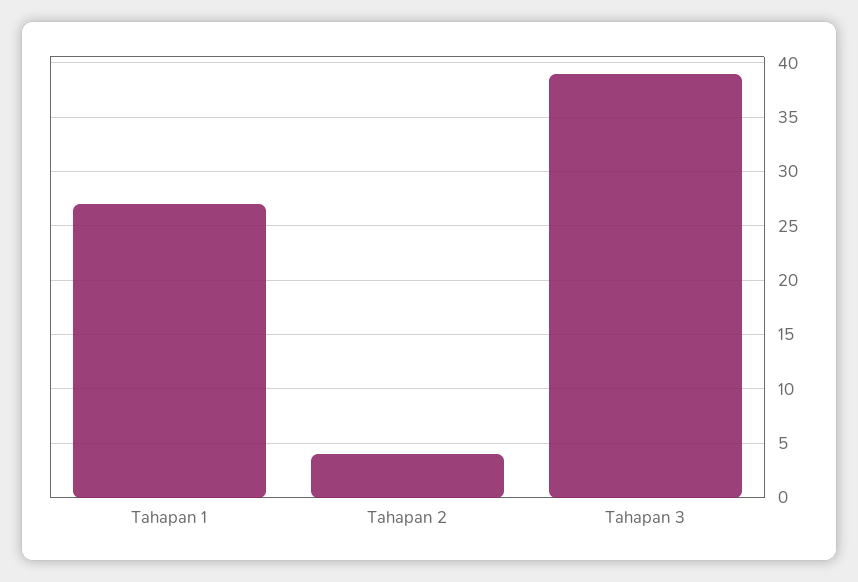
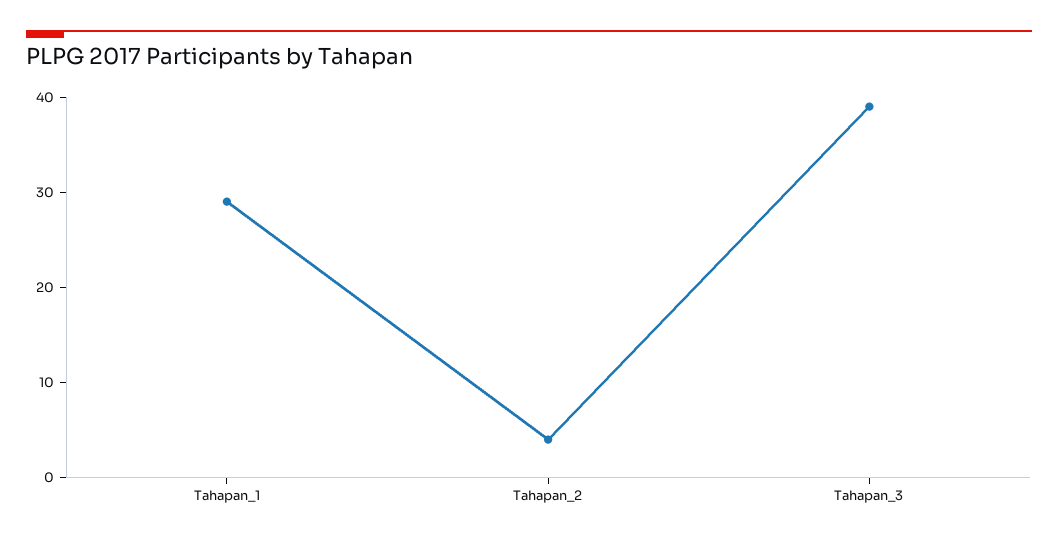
Tahapan 1: 27 -> 29

